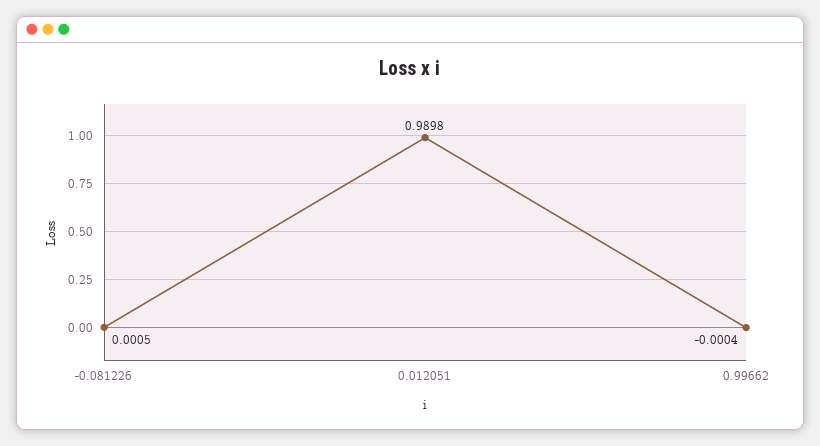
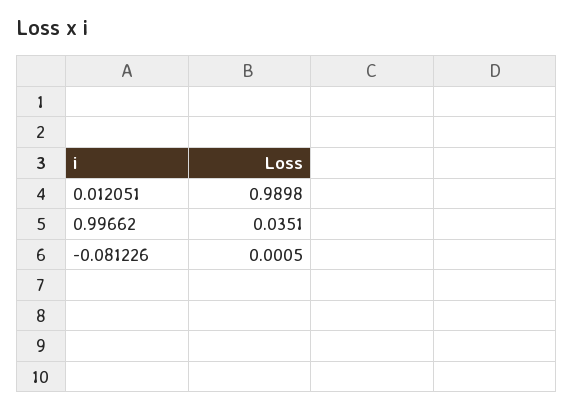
0.99662: -0.0004 -> 0.0351

